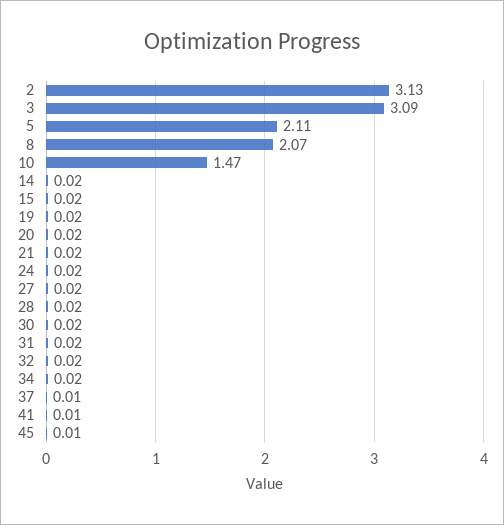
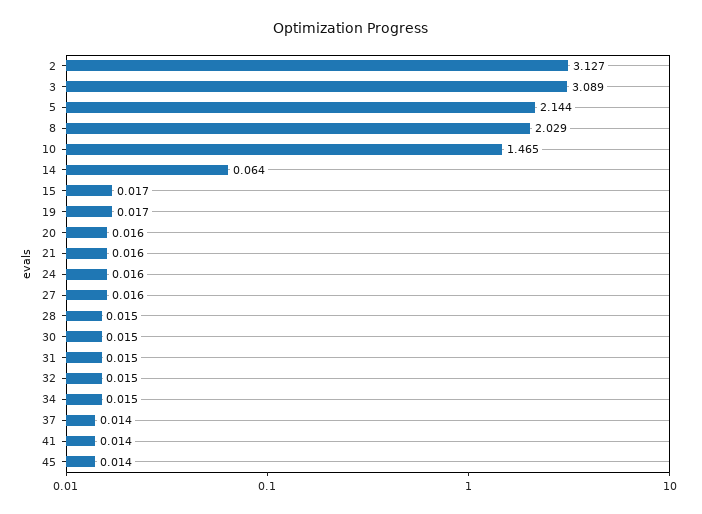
5: 2.11 -> 2.144
8: 2.07 -> 2.029
14: 0.02 -> 0.064

